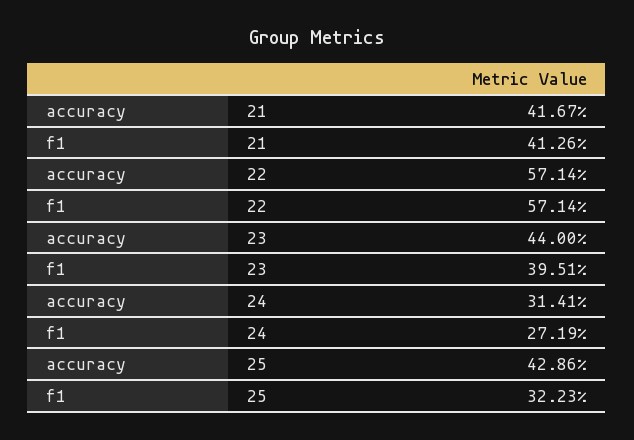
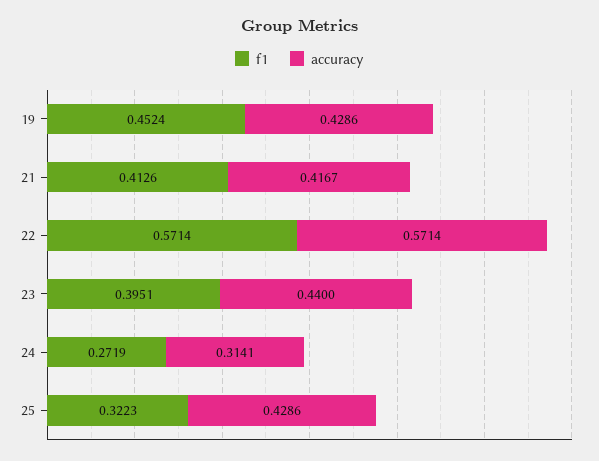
f1, 19: none -> 0.4524
accuracy, 19: none -> 0.4286

